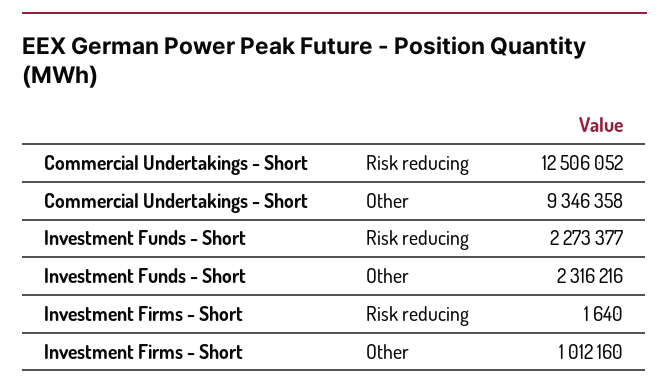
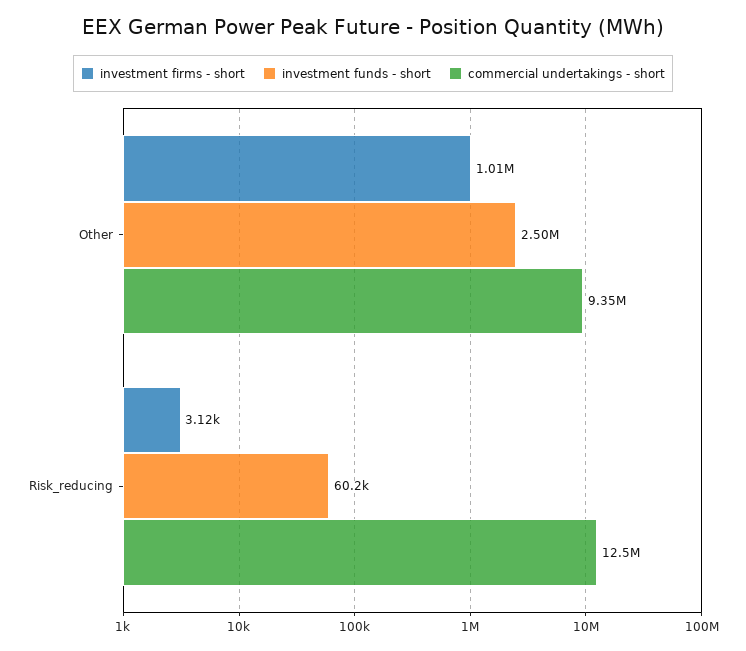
Investment Funds - Short, Risk reducing: 2273377 -> 60200
Investment Funds - Short, Other: 2316216 -> 2500000
Investment Firms - Short, Risk reducing: 1640 -> 3120

